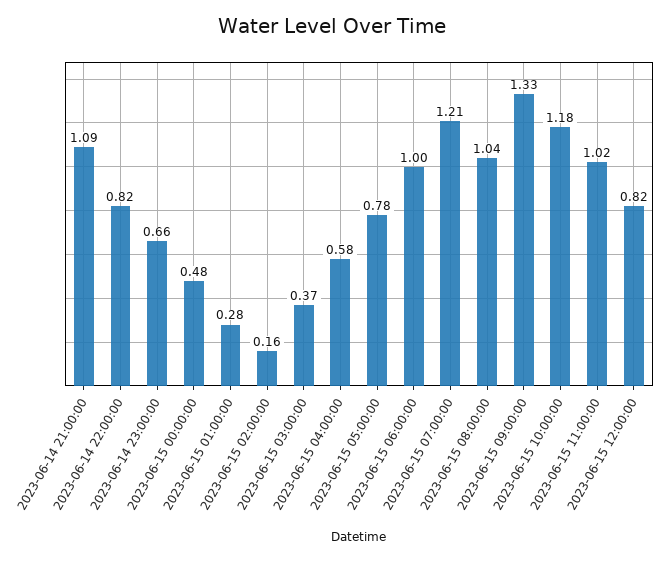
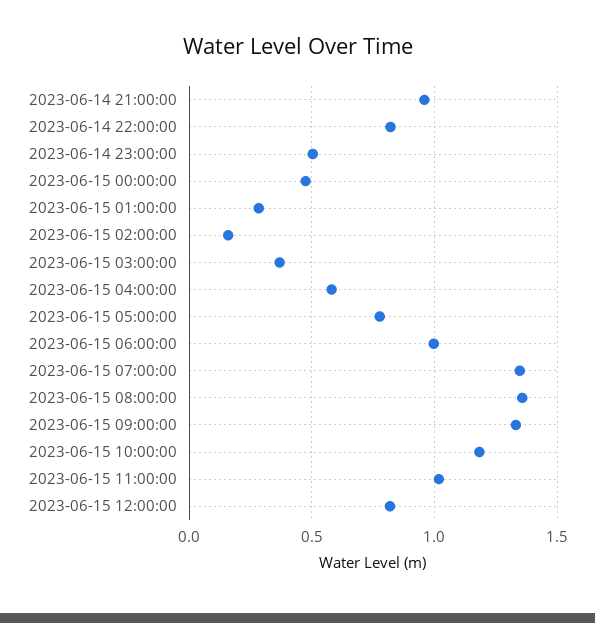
2023-06-14 21:00:00: 1.09 -> 0.95
2023-06-14 23:00:00: 0.66 -> 0.5
2023-06-15 07:00:00: 1.21 -> 1.35
2023-06-15 08:00:00: 1.04 -> 1.35

